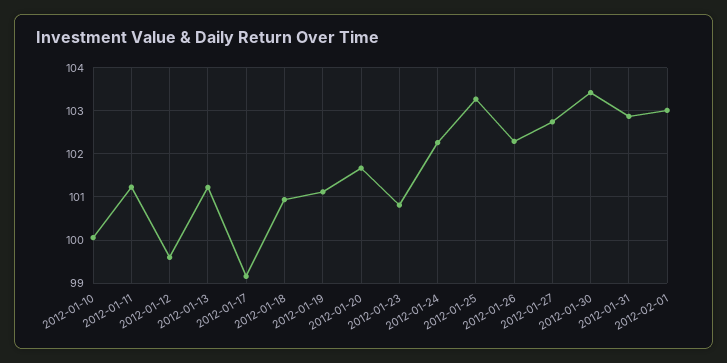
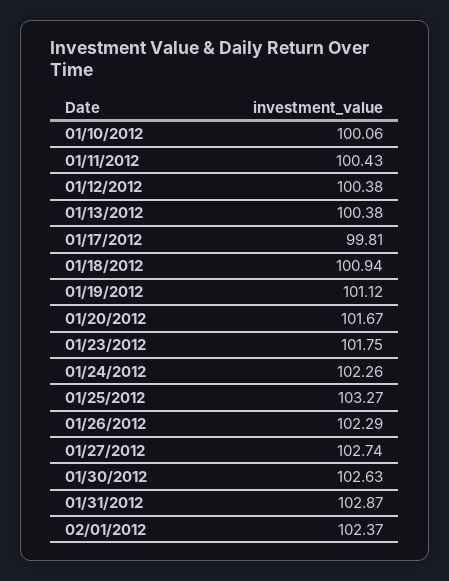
2012-01-11: 101.2 -> 100.43
2012-01-12: 99.6 -> 100.38
2012-01-13: 101.2 -> 100.38
2012-01-17: 99.2 -> 99.81
2012-01-23: 100.8 -> 101.75
2012-01-30: 103.4 -> 102.63
2012-02-01: 103 -> 102.37

